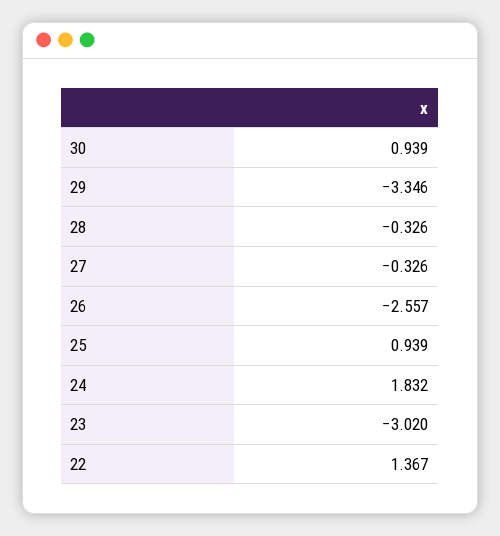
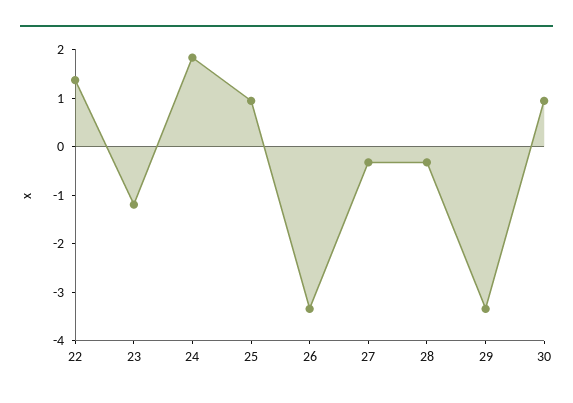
26: -2.557 -> -3.4
23: -3.02 -> -1.2

